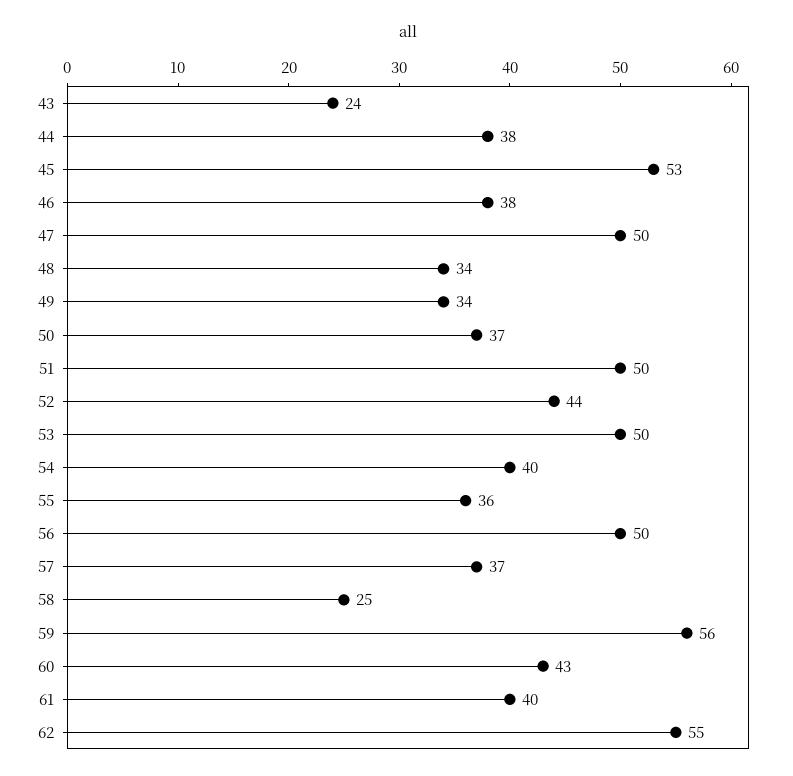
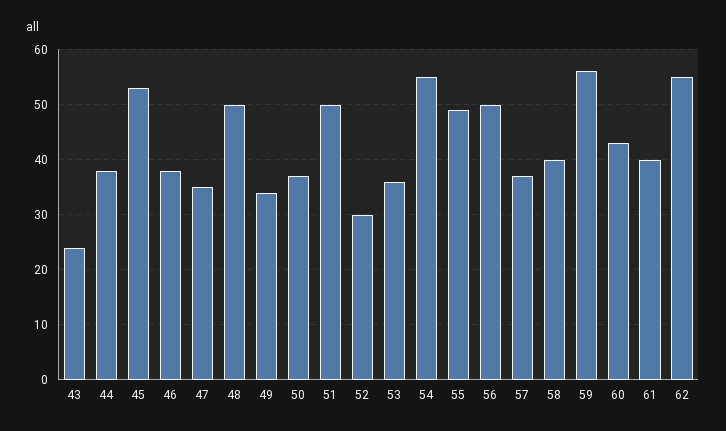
47: 50 -> 35
48: 34 -> 50
52: 44 -> 30
53: 50 -> 35
54: 40 -> 55
55: 36 -> 50
58: 25 -> 40

